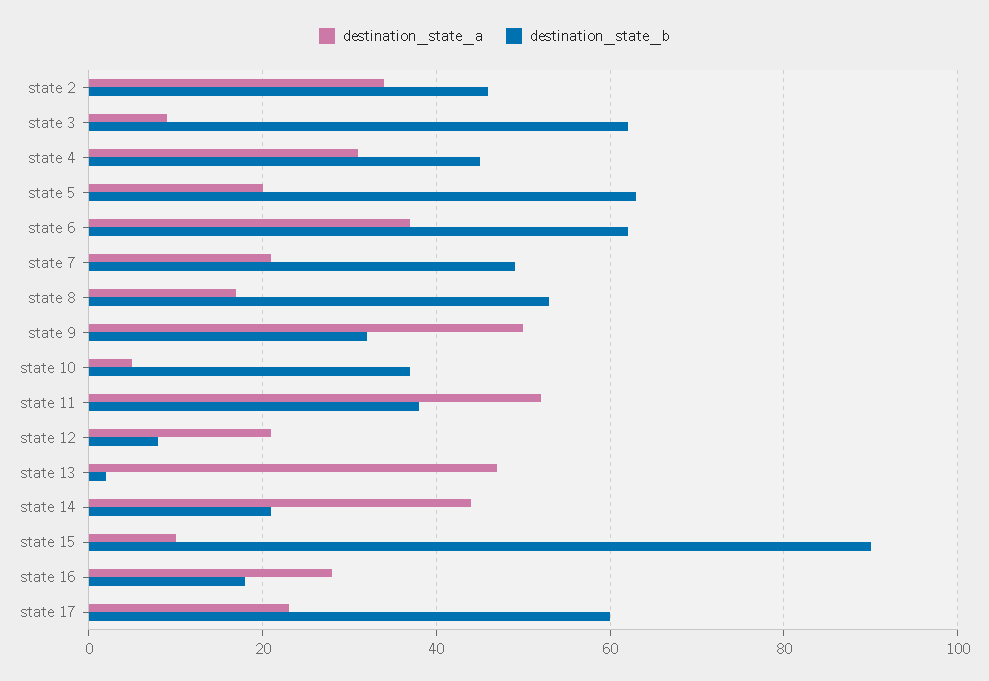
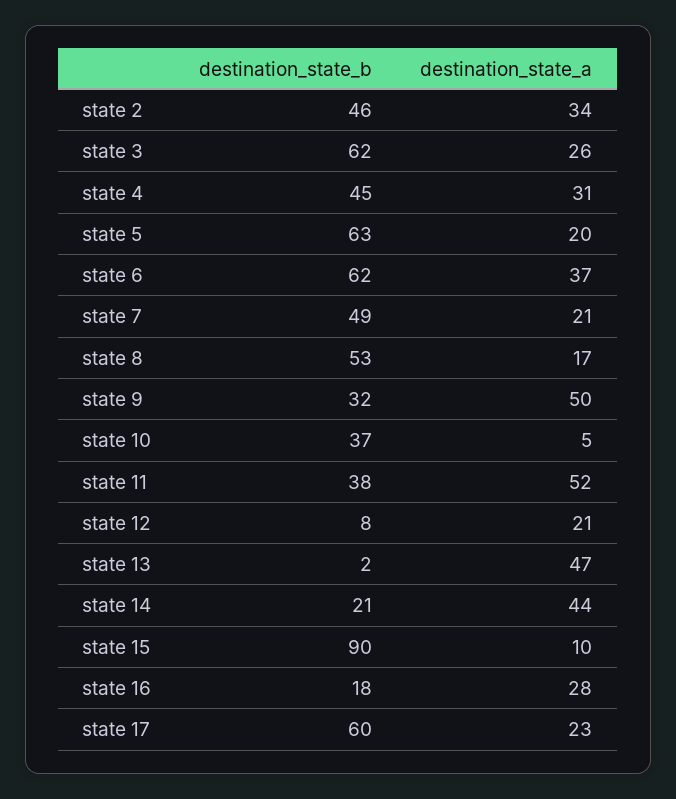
destination_state_a, state 3: 10 -> 26

